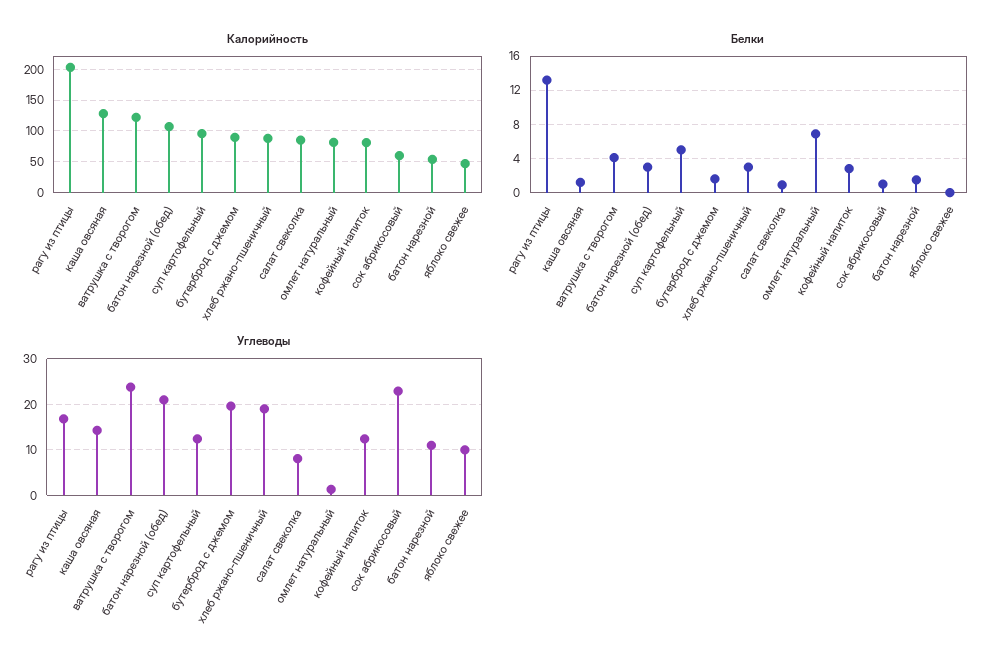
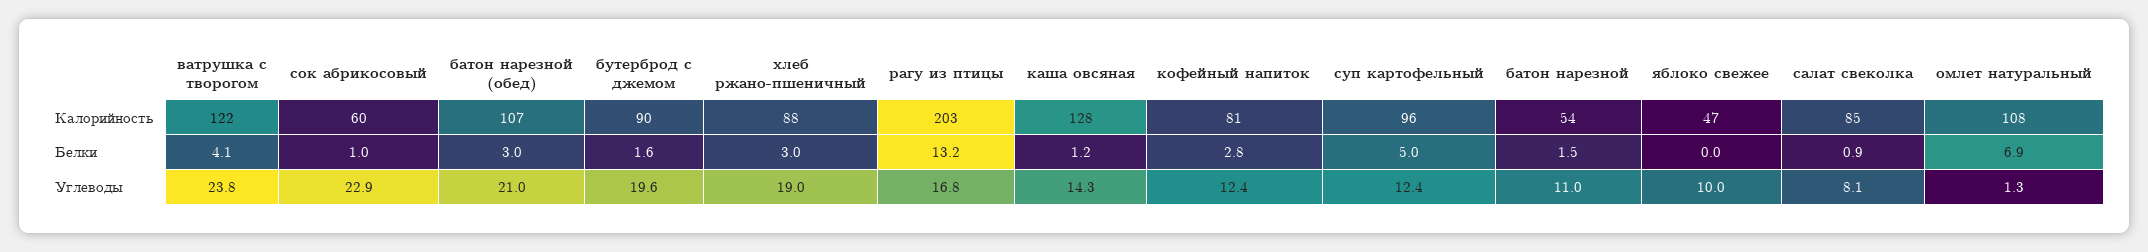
Калорийность, омлет натуральный: 80 -> 108

